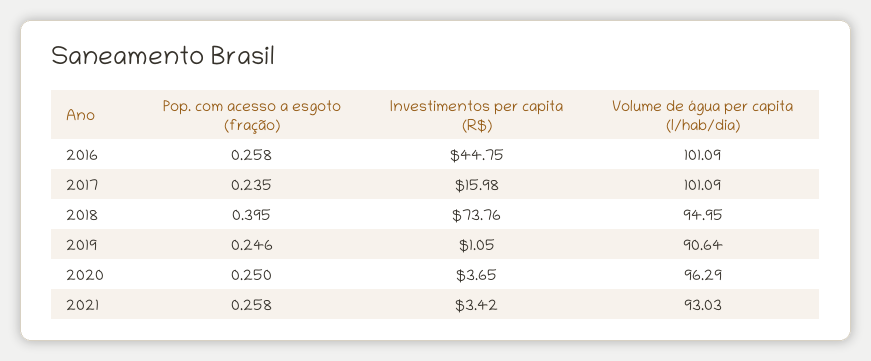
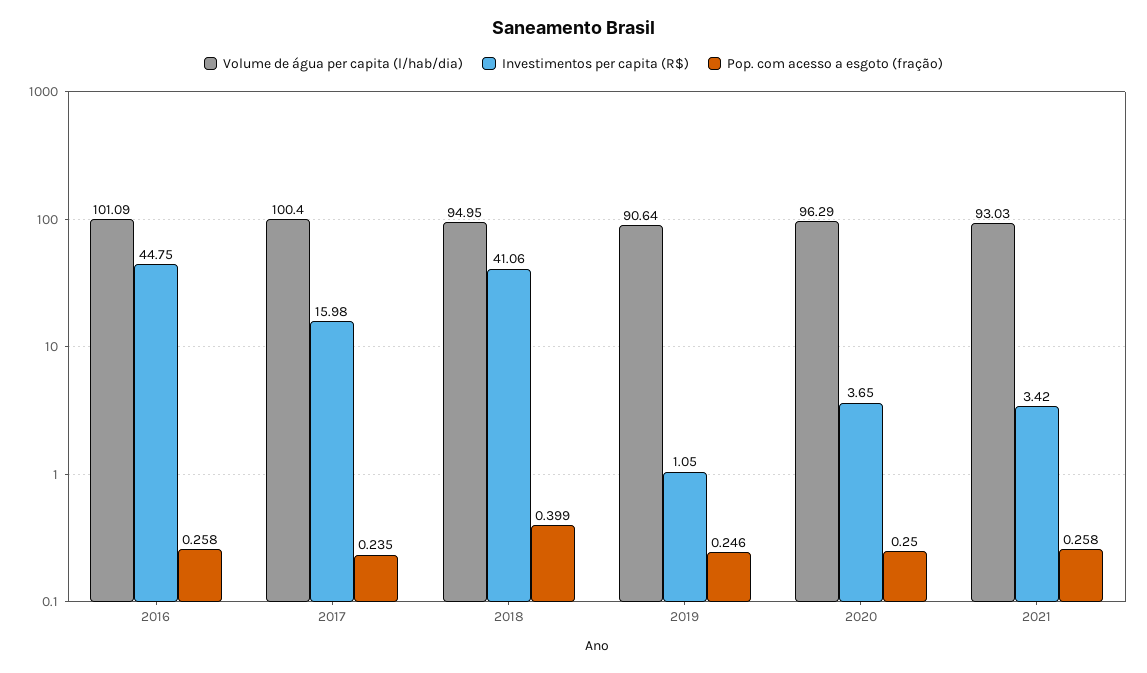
Volume de água per capita (l/hab/dia), 2017: 101.09 -> 100.4
Pop. com acesso a esgoto (fração), 2018: 0.395 -> 0.399
Investimentos per capita (R$), 2018: 73.76 -> 41.06

